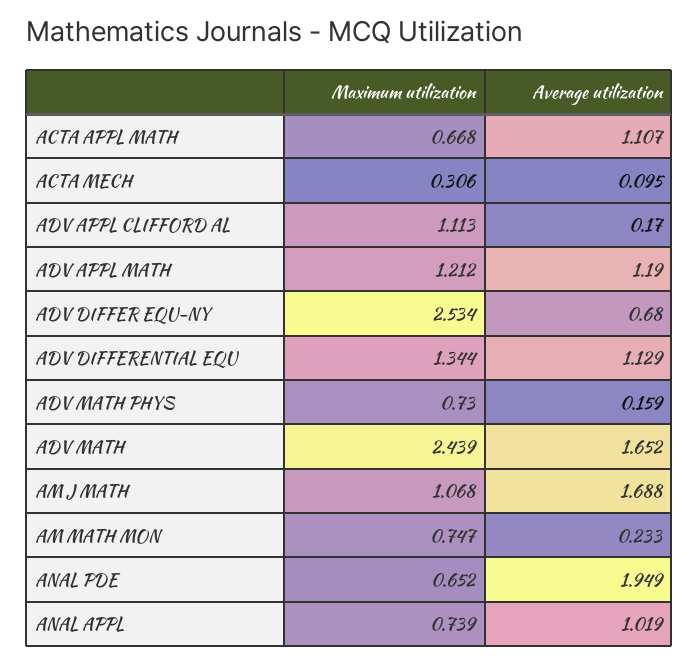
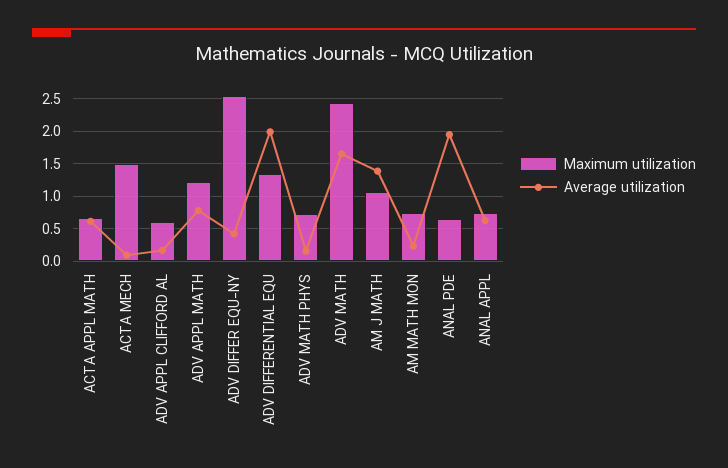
Average utilization, ACTA APPL MATH: 1.107 -> 0.6
Maximum utilization, ACTA MECH: 0.306 -> 1.5
Maximum utilization, ADV APPL CLIFFORD AL: 1.113 -> 0.6
Average utilization, ADV APPL MATH: 1.19 -> 0.8
Average utilization, ADV DIFFER EQU-NY: 0.68 -> 0.4
Average utilization, ADV DIFFERENTIAL EQU: 1.129 -> 2
Average utilization, AM J MATH: 1.688 -> 1.4
Average utilization, ANAL APPL: 1.019 -> 0.6

